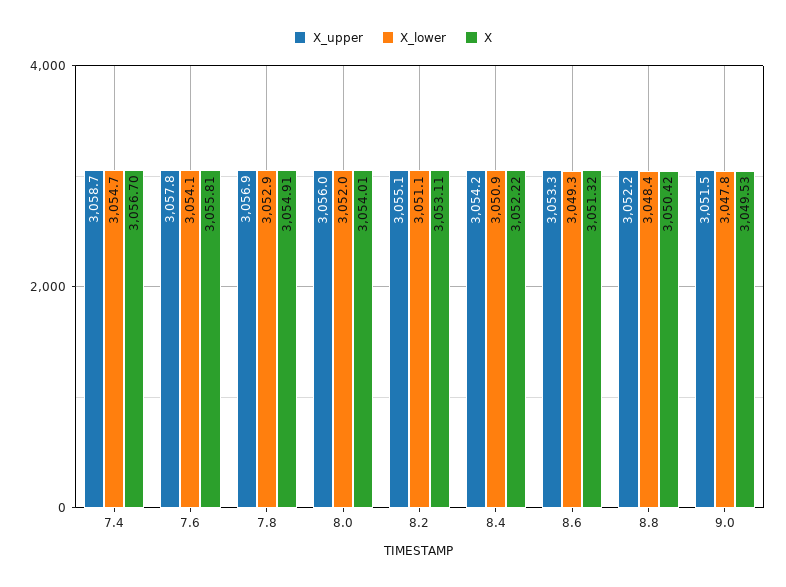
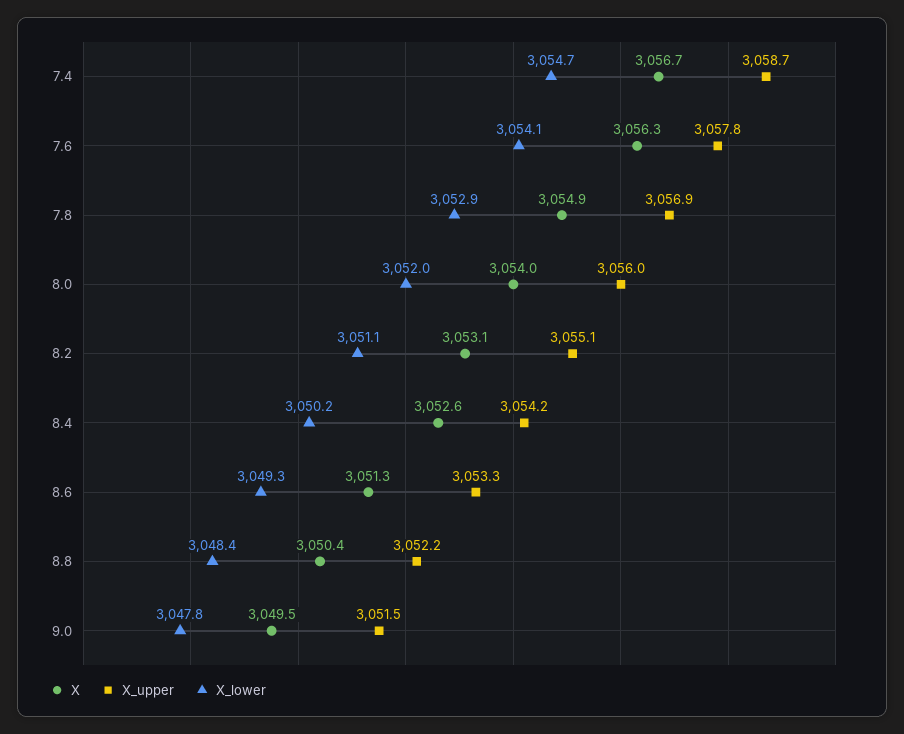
X, 7.6: 3055.81 -> 3056.3
X_lower, 8.4: 3050.9 -> 3050.2
X, 8.4: 3052.22 -> 3052.6

